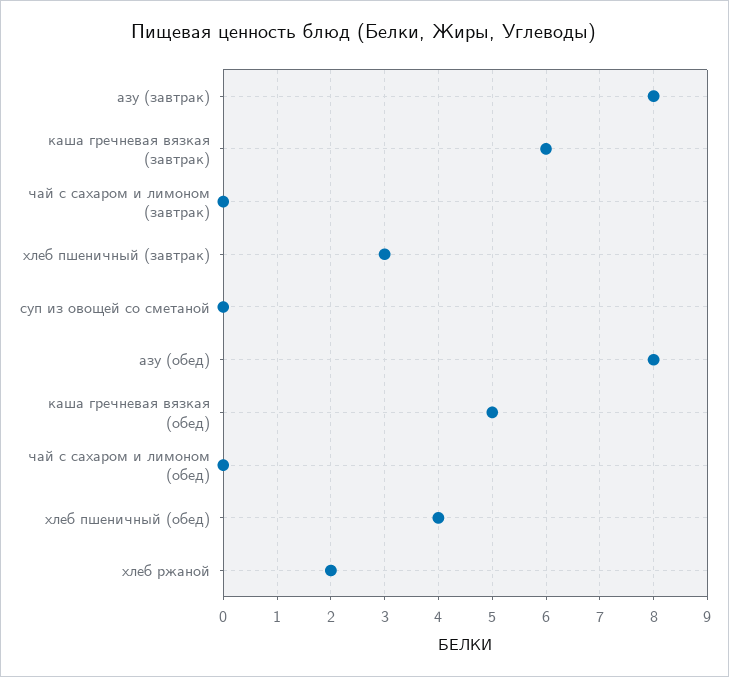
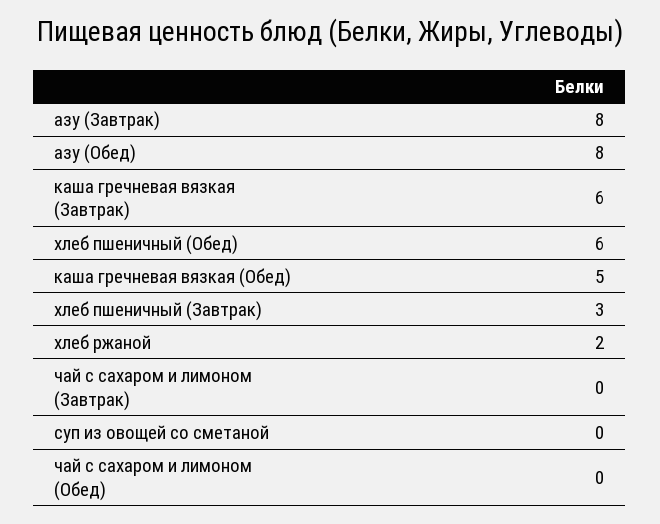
хлеб пшеничный (обед): 4 -> 6

